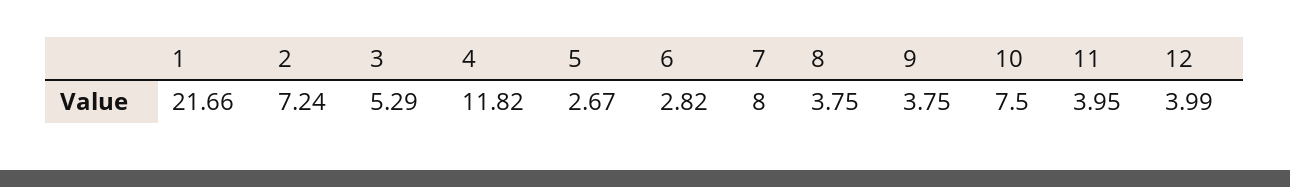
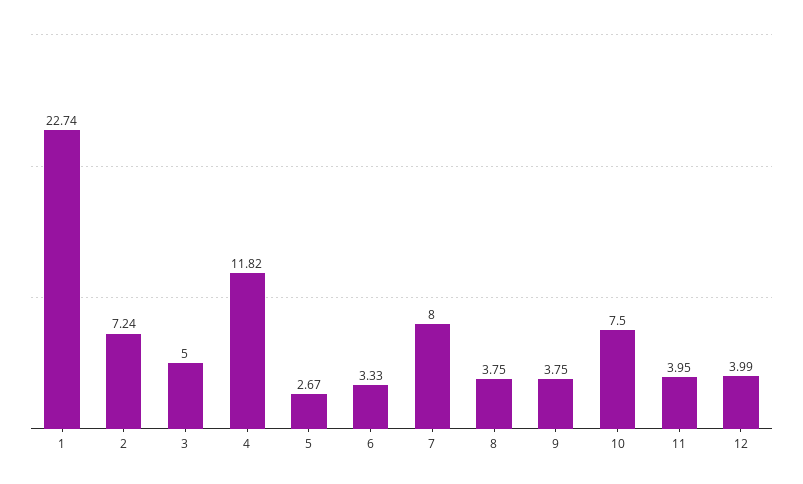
1: 21.66 -> 22.74
3: 5.29 -> 5
6: 2.82 -> 3.33

